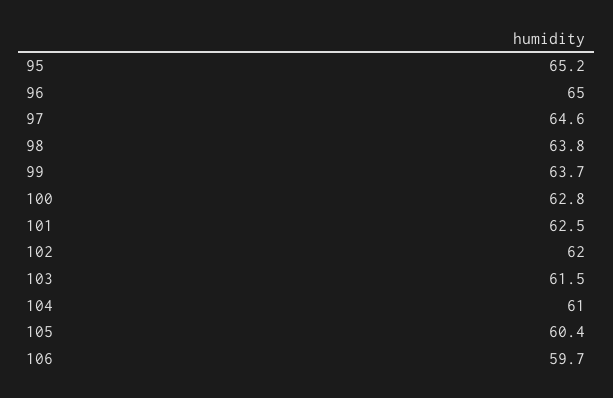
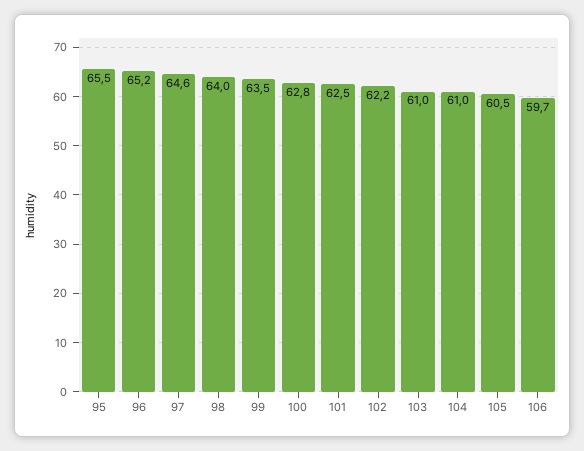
95: 65.2 -> 65.5
96: 65 -> 65.2
98: 63.8 -> 64
99: 63.7 -> 63.5
102: 62 -> 62.2
103: 61.5 -> 61
105: 60.4 -> 60.5

